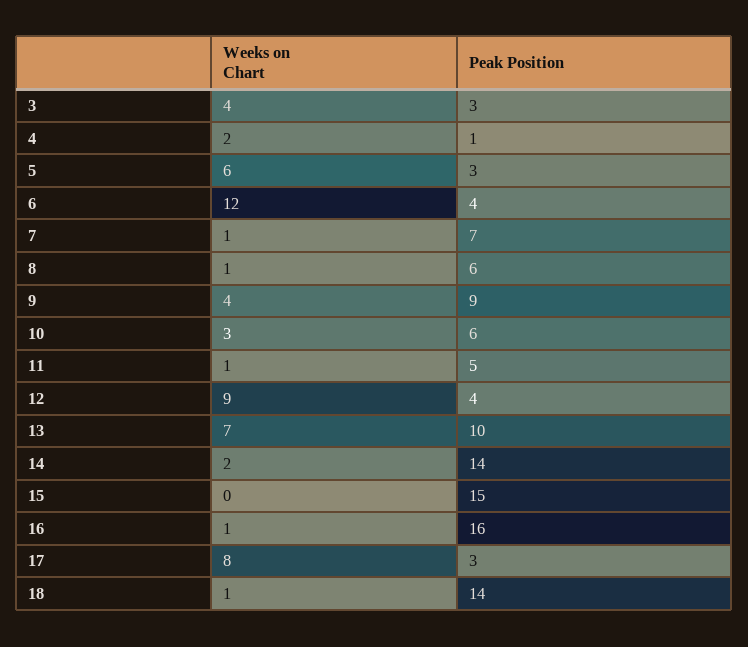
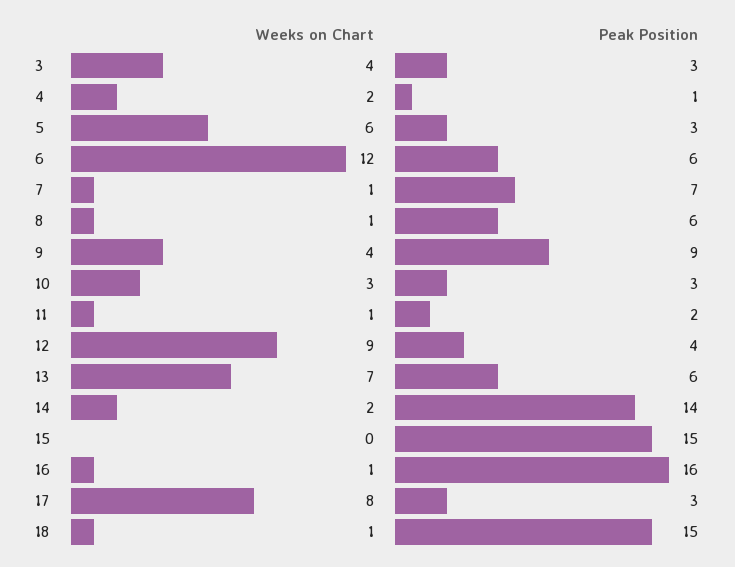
Peak Position, 6: 4 -> 6
Peak Position, 10: 6 -> 3
Peak Position, 11: 5 -> 2
Peak Position, 13: 10 -> 6
Peak Position, 18: 14 -> 15

